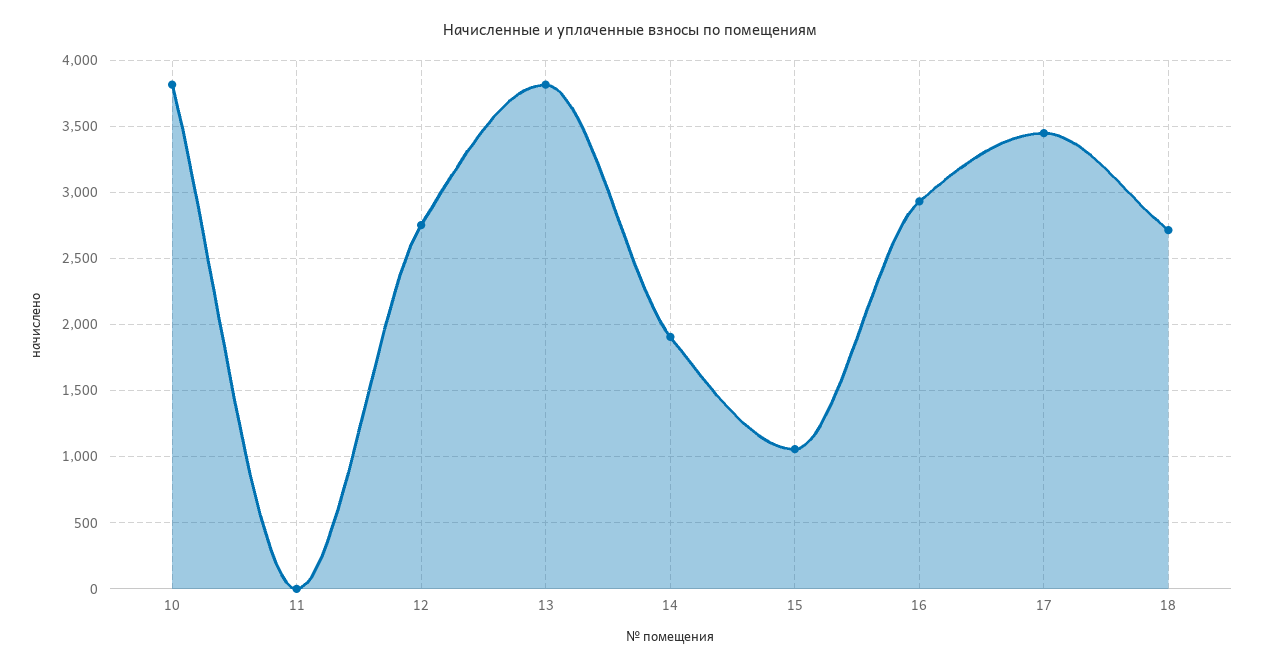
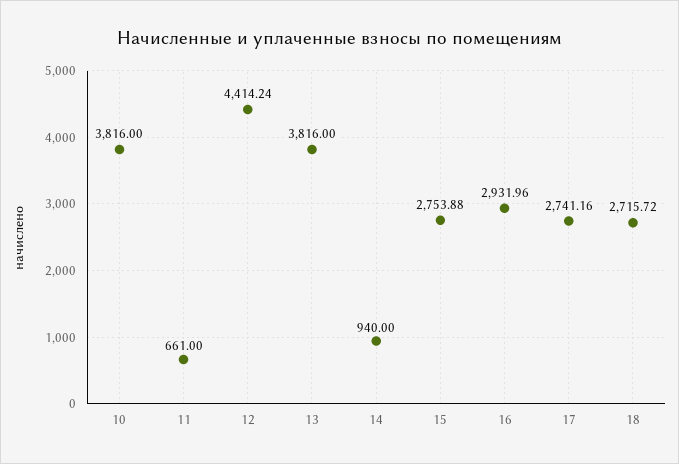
11: 0 -> 661
12: 2750 -> 4414.24
14: 1900 -> 940
15: 1050 -> 2753.88
17: 3450 -> 2741.16

